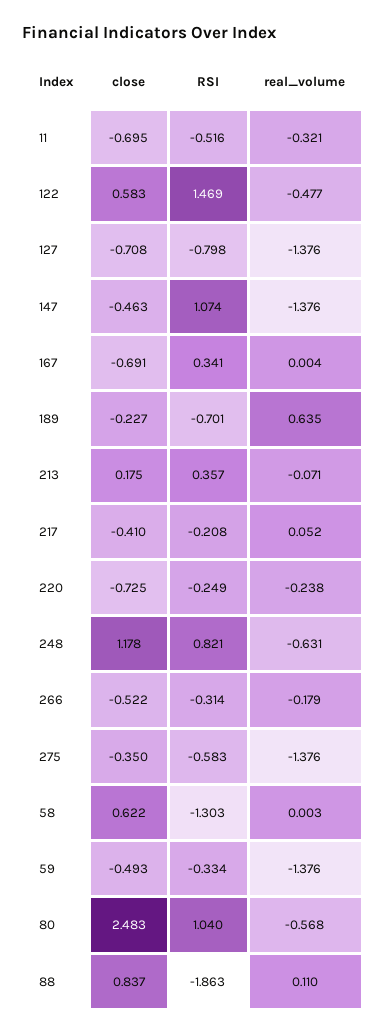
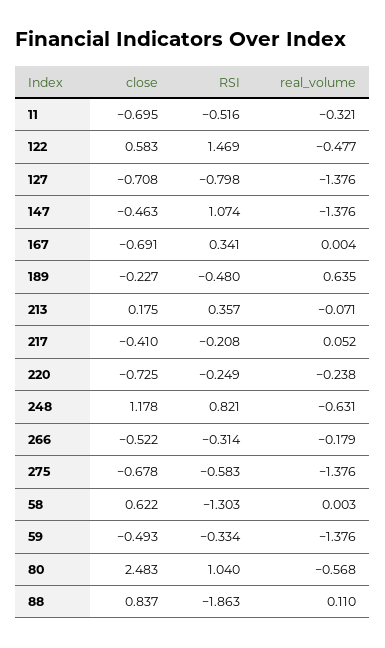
RSI, 189: -0.701 -> -0.48
close, 275: -0.35 -> -0.678

